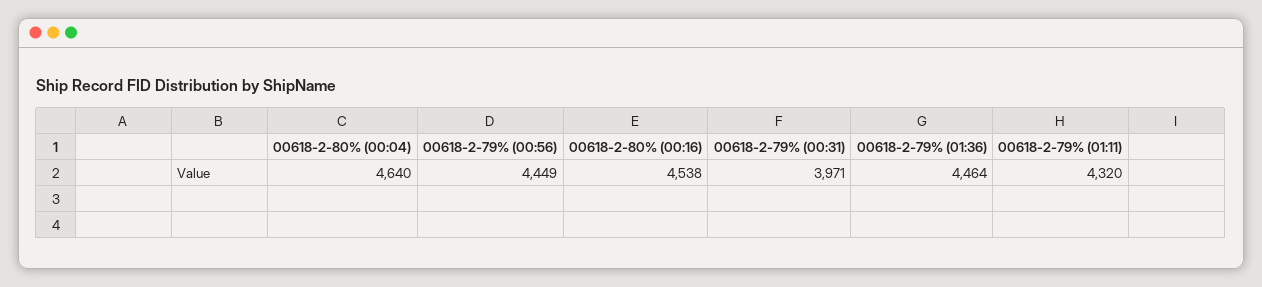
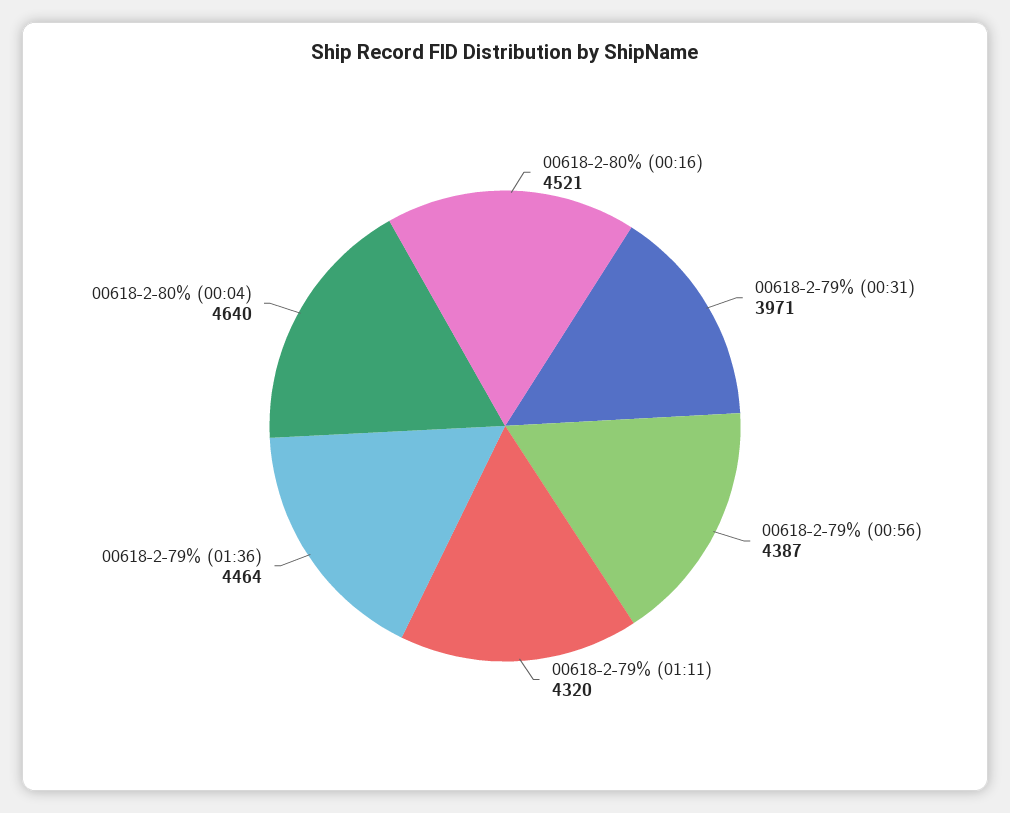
00618-2-79% (00:56): 4449 -> 4387
00618-2-80% (00:16): 4538 -> 4521

